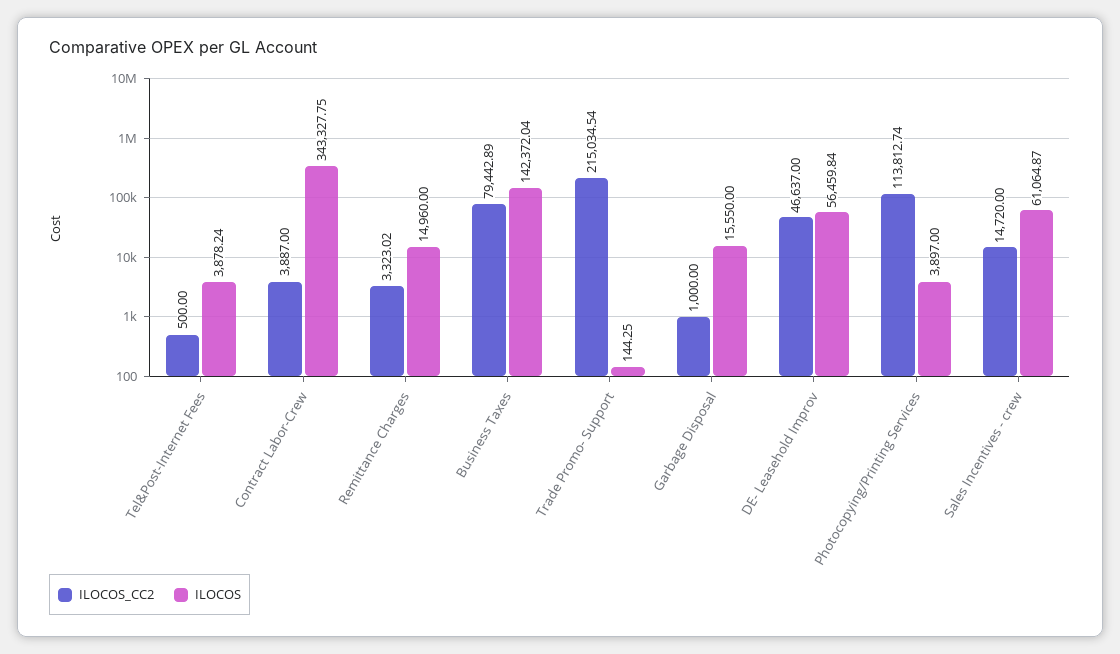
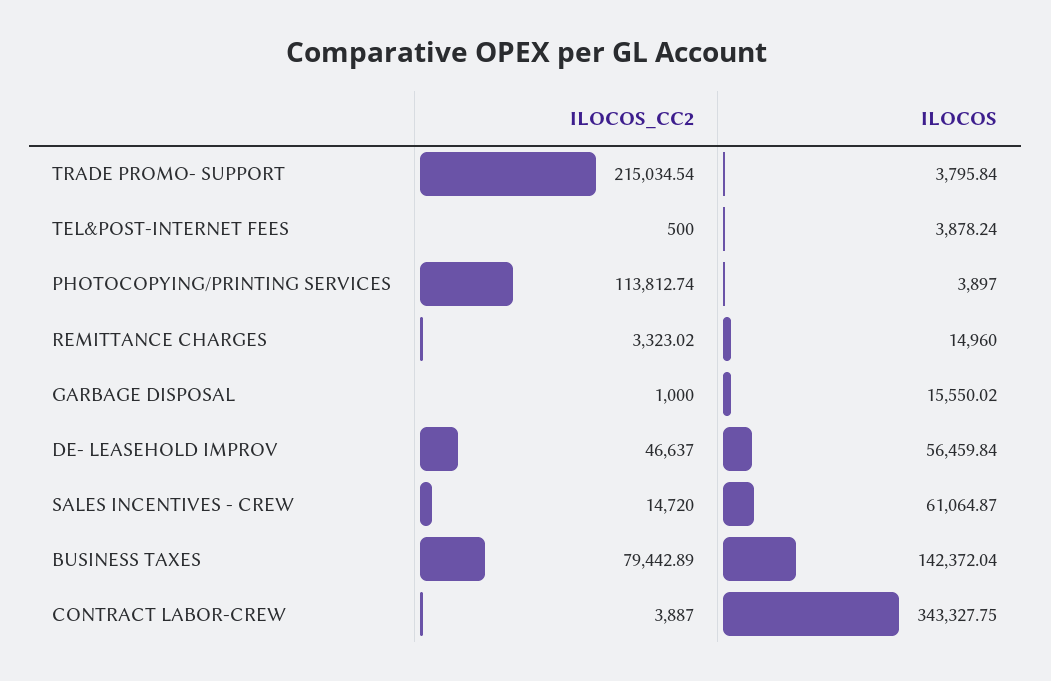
ILOCOS, Trade Promo- Support: 144.25 -> 3795.84
ILOCOS, Garbage Disposal: 15550 -> 15550.02

